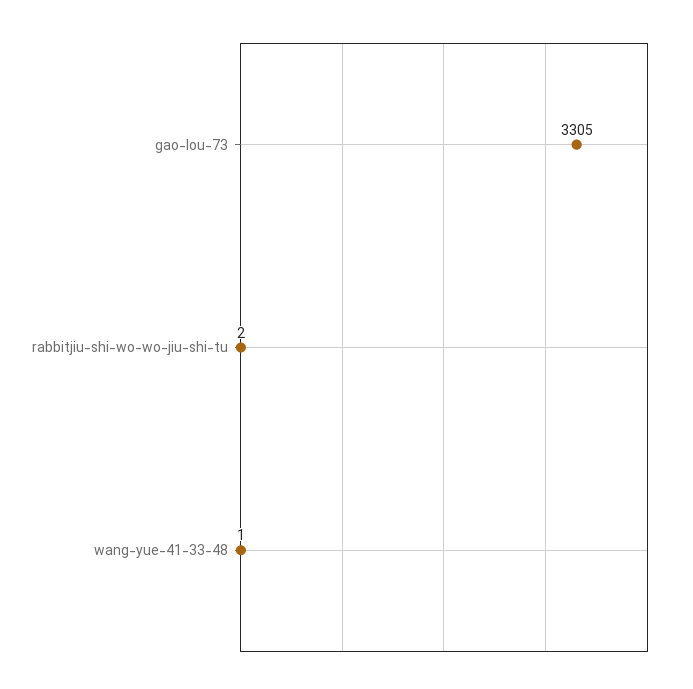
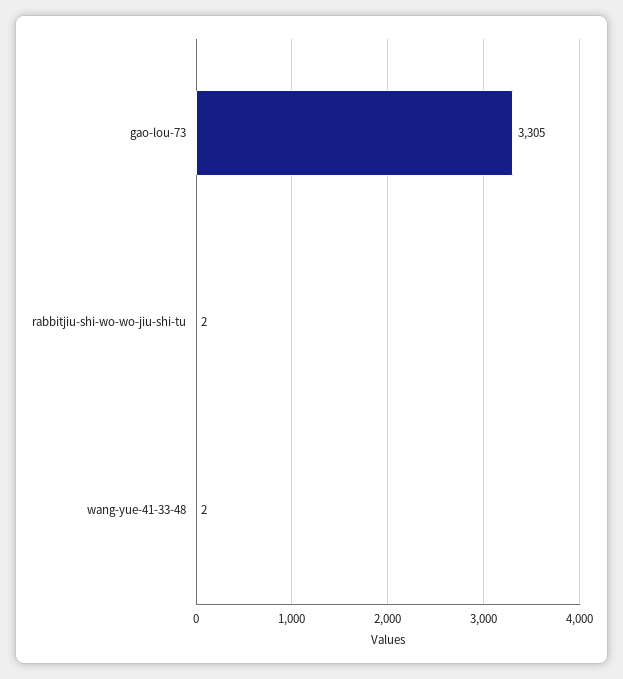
wang-yue-41-33-48: 1 -> 2

